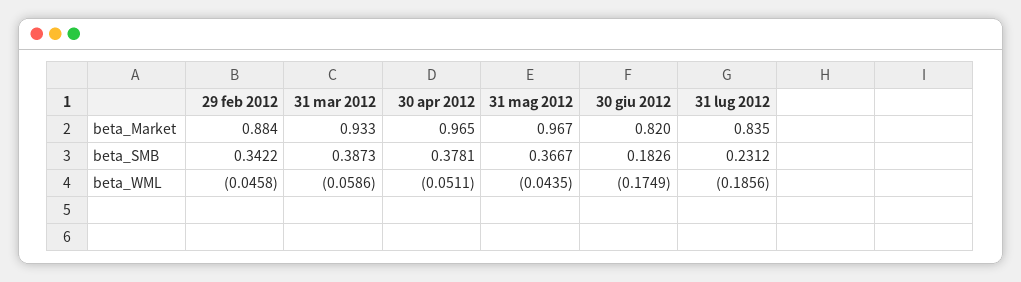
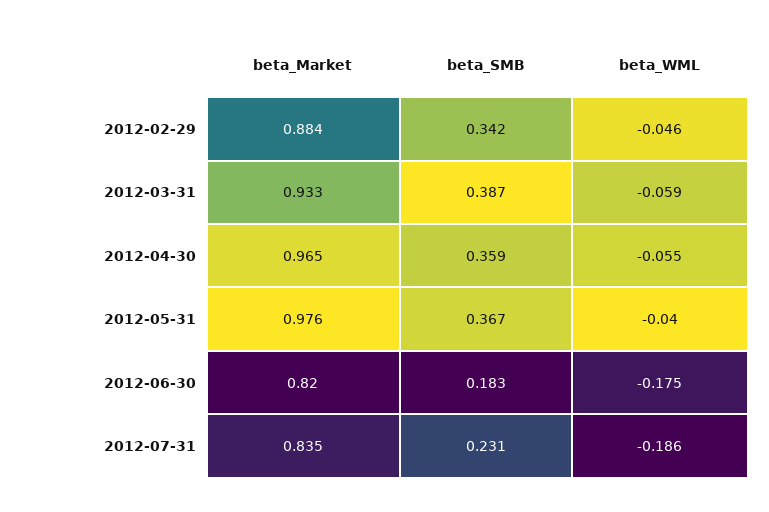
31 mag 2012, beta_Market: 0.967 -> 0.976
30 apr 2012, beta_SMB: 0.3781 -> 0.359
30 apr 2012, beta_WML: -0.0511 -> -0.055
31 mag 2012, beta_WML: -0.0435 -> -0.04

